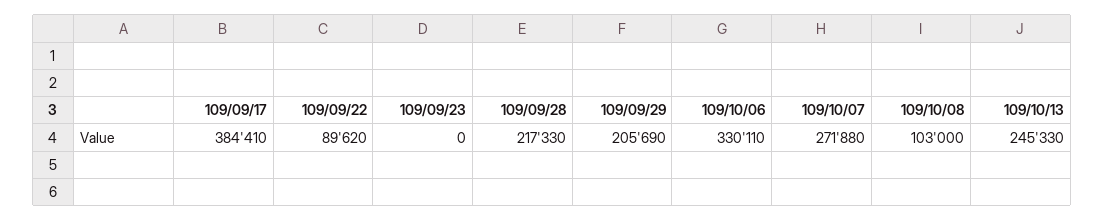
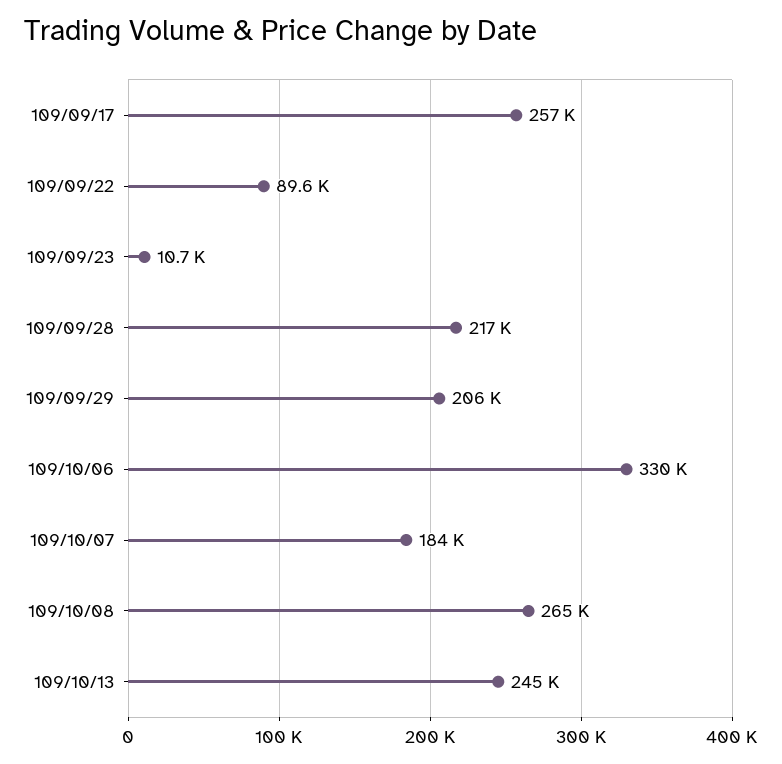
109/09/17: 384410 -> 257000
109/09/23: 0 -> 10700
109/10/07: 271880 -> 184000
109/10/08: 103000 -> 265000

